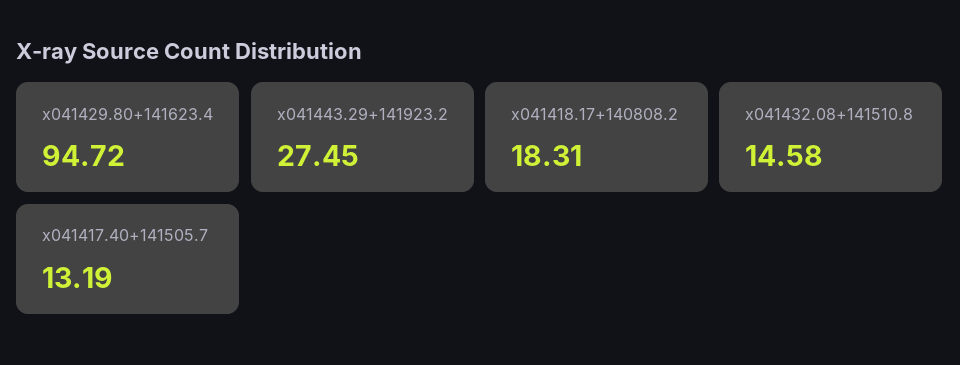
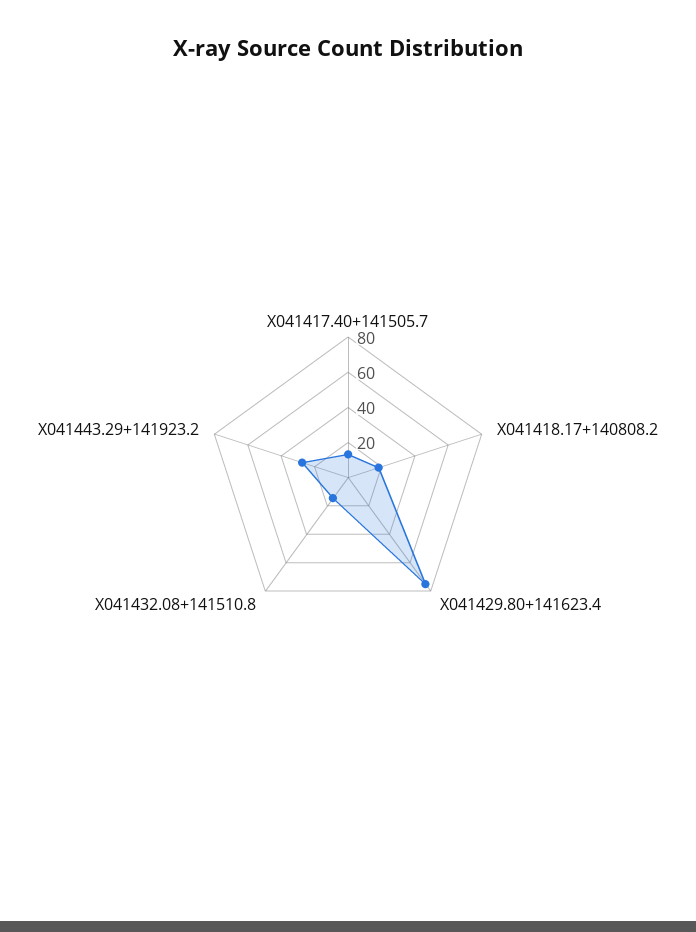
x041429.80+141623.4: 94.72 -> 75

